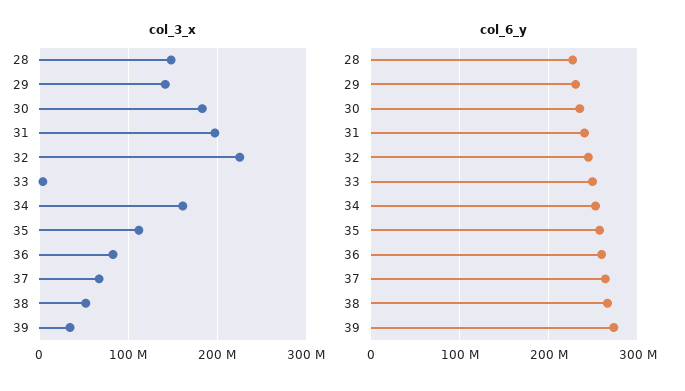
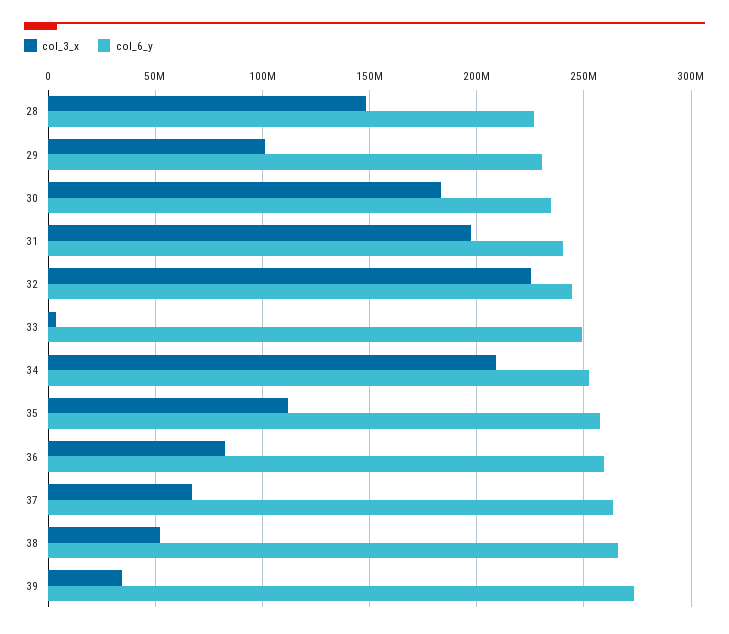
col_3_x, 29: 140000000 -> 100000000
col_3_x, 34: 160000000 -> 210000000

